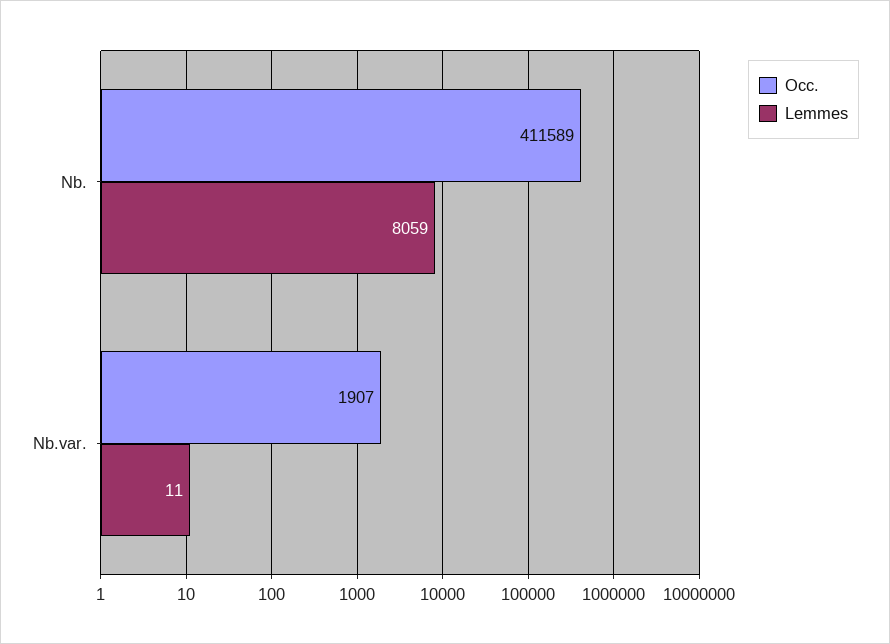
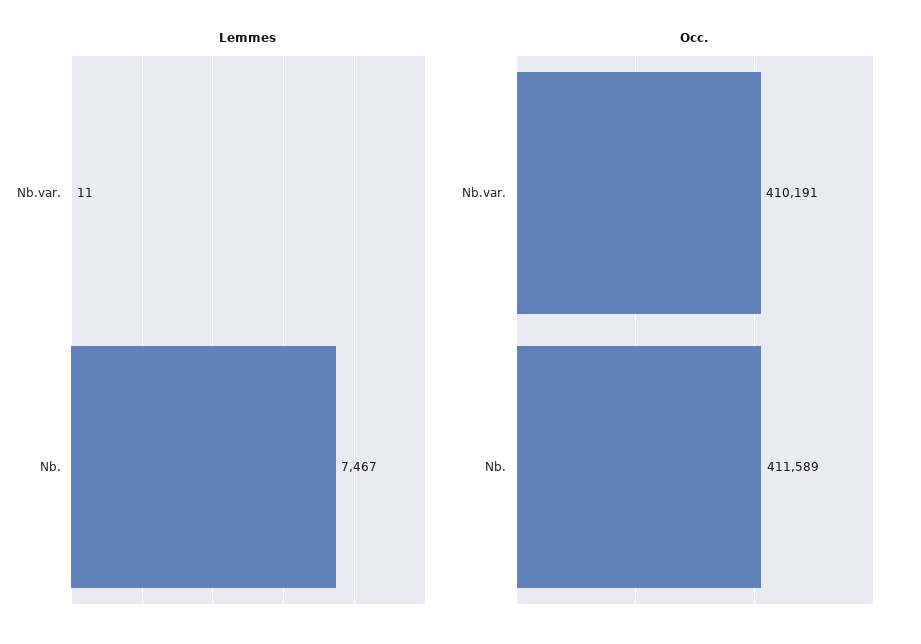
Lemmes, Nb.: 8059 -> 7467
Occ., Nb.var.: 1907 -> 410191

